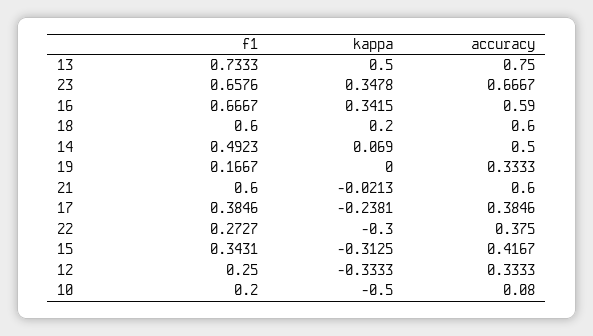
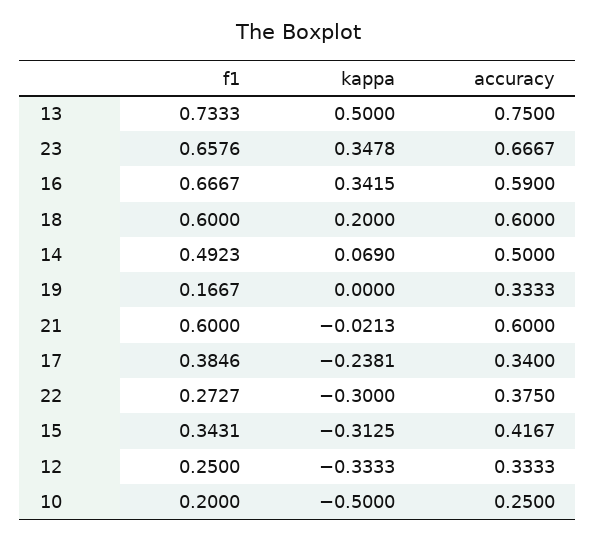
accuracy, 17: 0.3846 -> 0.34
accuracy, 10: 0.08 -> 0.25

